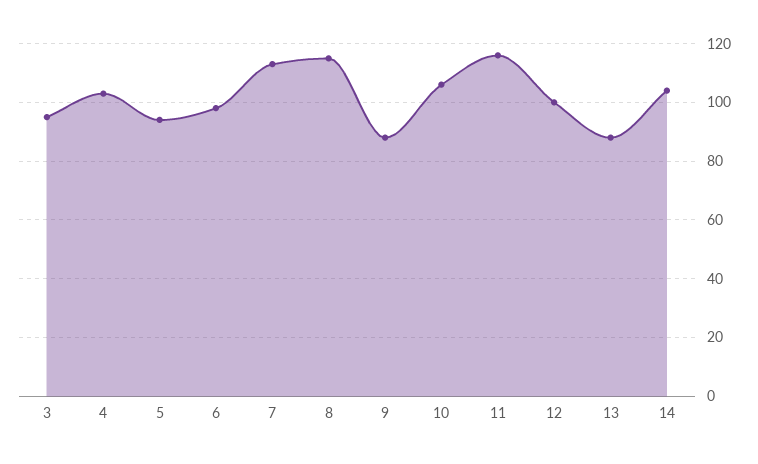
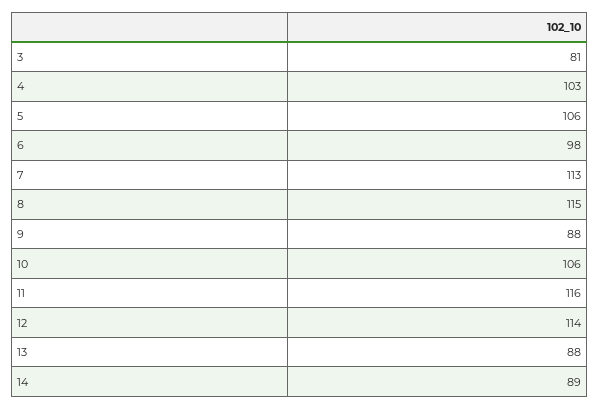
3: 95 -> 81
5: 95 -> 106
12: 100 -> 114
14: 105 -> 89

